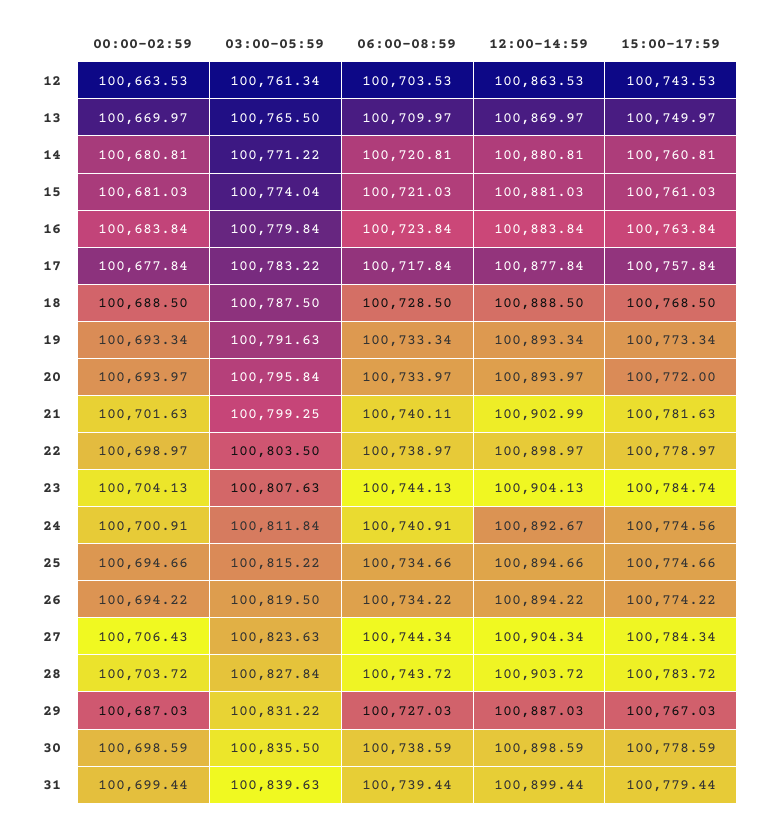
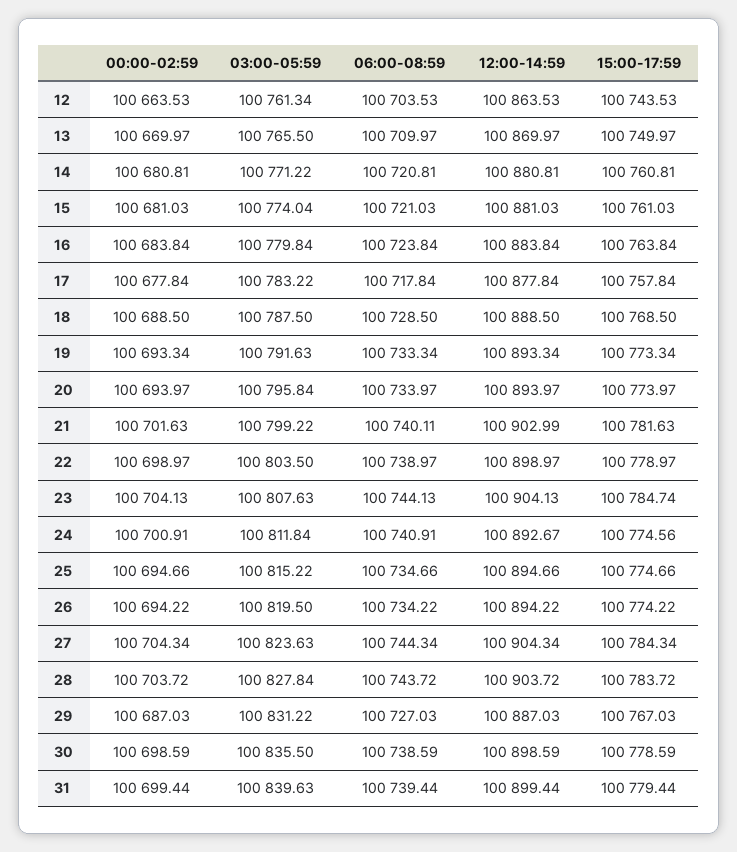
15:00-17:59, 20: 100772 -> 100773.97
03:00-05:59, 21: 100799.25 -> 100799.22
00:00-02:59, 27: 100706.43 -> 100704.34

